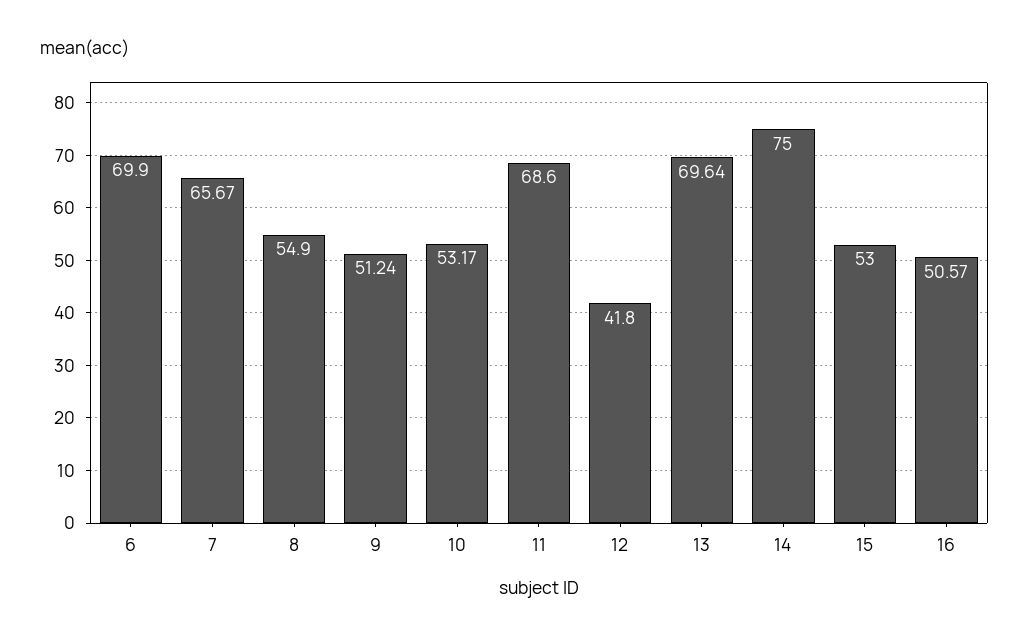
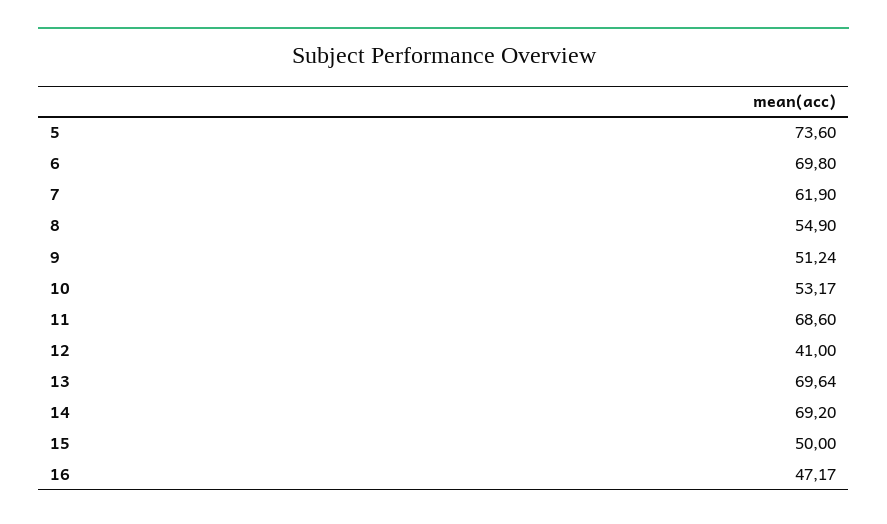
6: 69.9 -> 69.8
7: 65.67 -> 61.9
12: 41.8 -> 41
14: 75 -> 69.2
15: 53 -> 50
16: 50.57 -> 47.17
5: none -> 73.6

